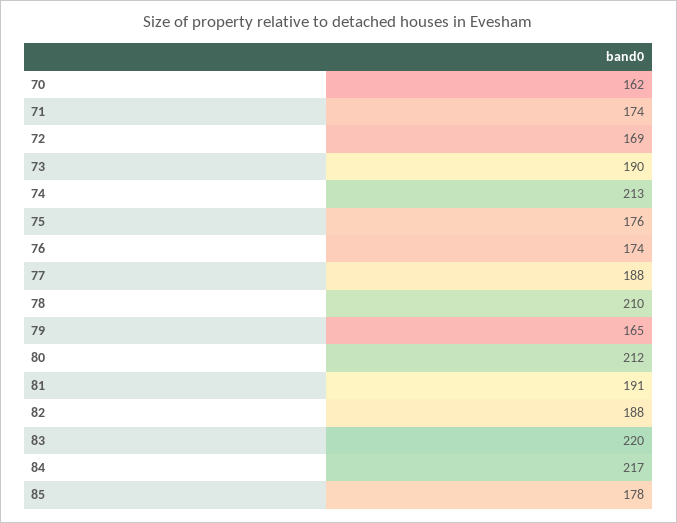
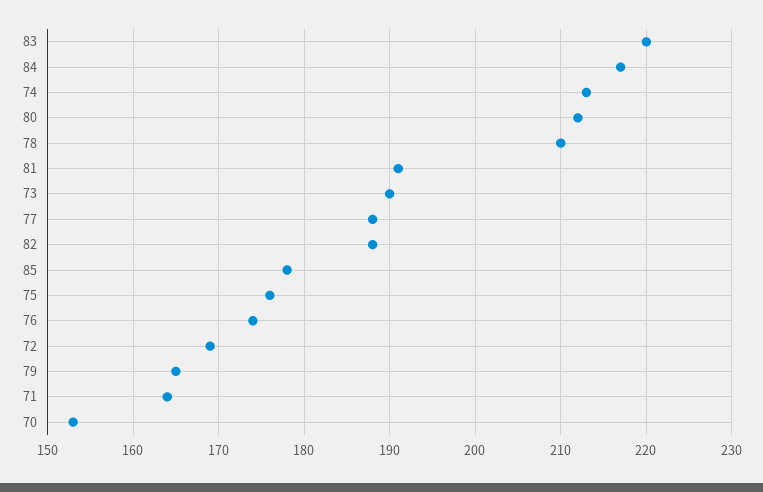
70: 162 -> 153
71: 174 -> 164

